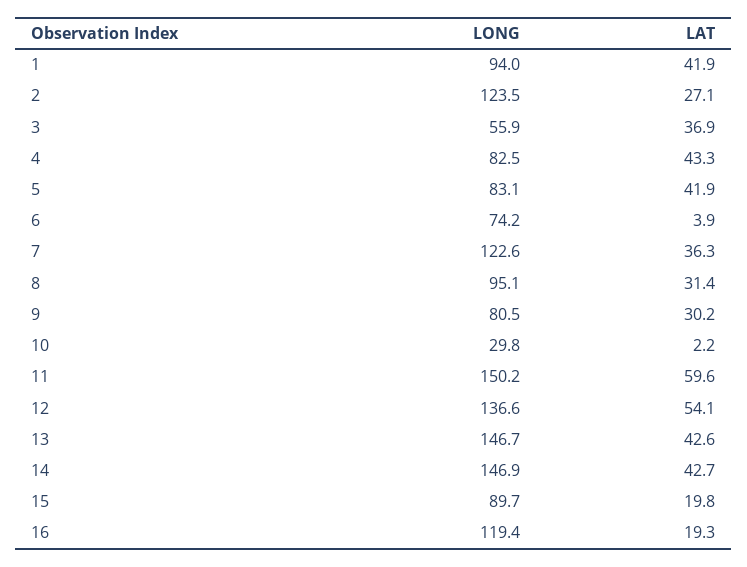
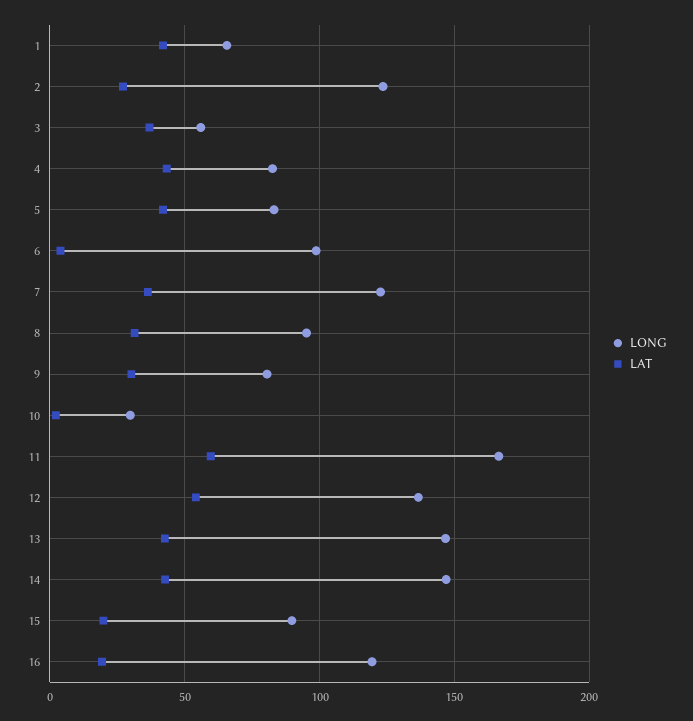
LONG, 1: 94 -> 65
LONG, 6: 74.2 -> 100
LONG, 11: 150.2 -> 165

